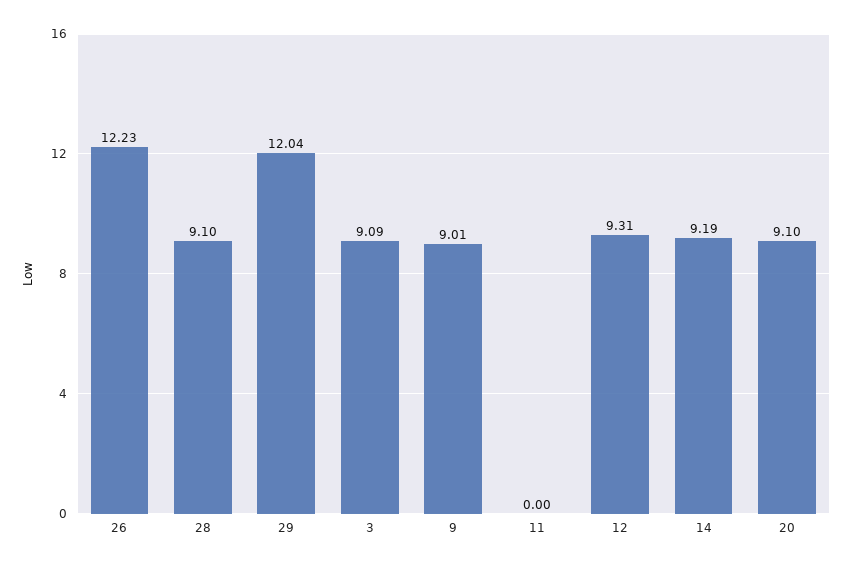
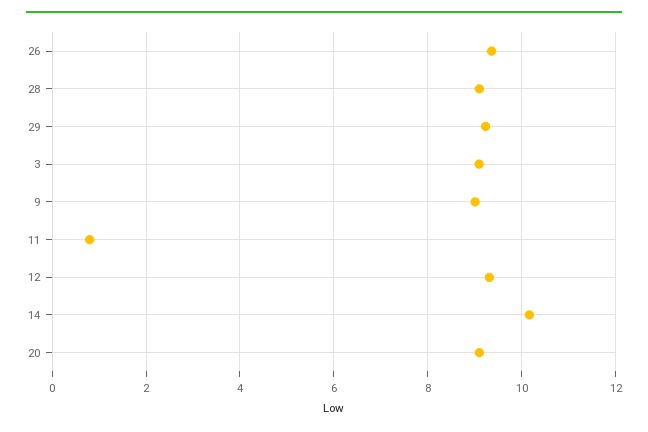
26: 12.23 -> 9.4
29: 12.04 -> 9.2
11: 0 -> 0.8
14: 9.19 -> 10.2

